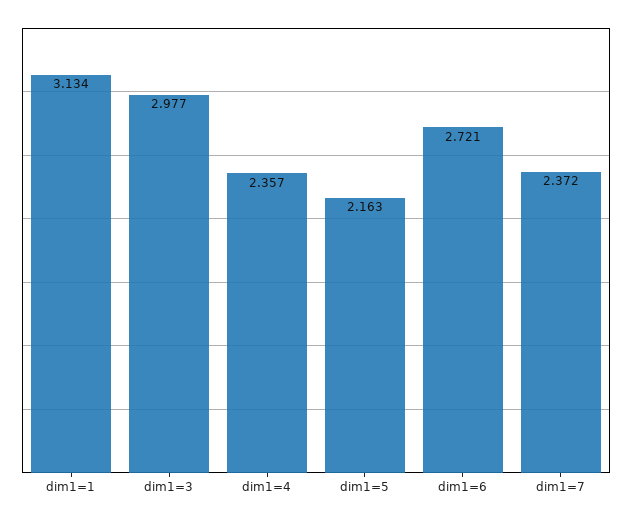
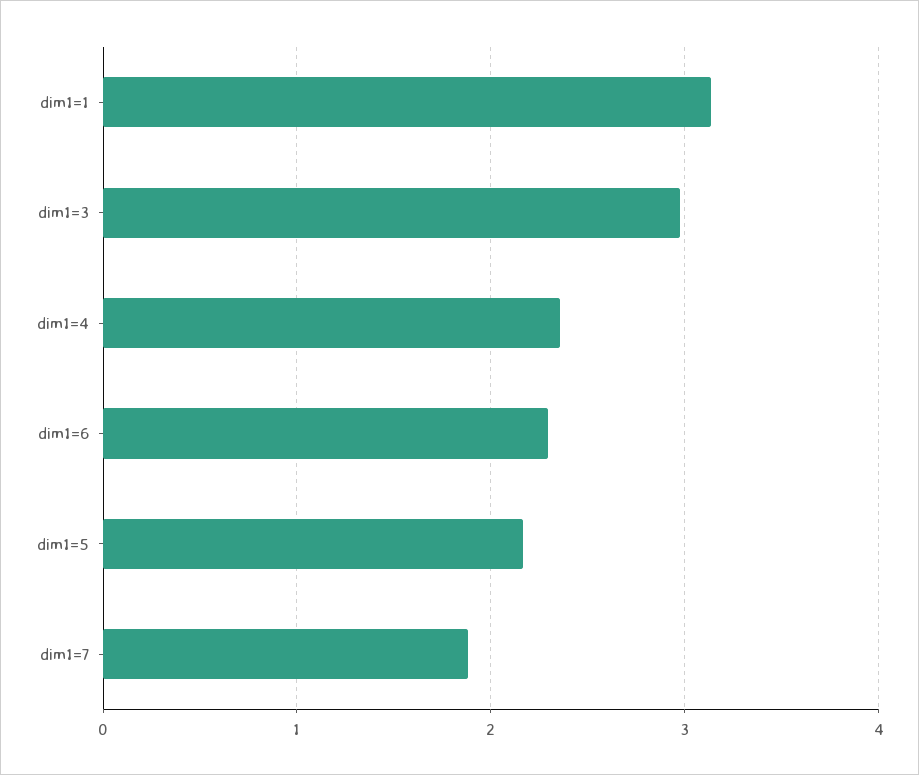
dim1=6: 2.721 -> 2.3
dim1=7: 2.372 -> 1.9

